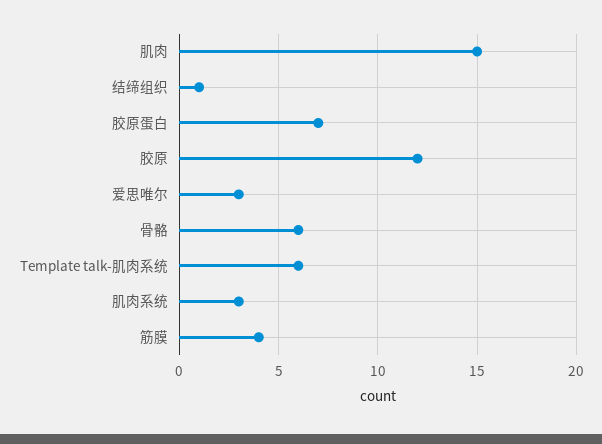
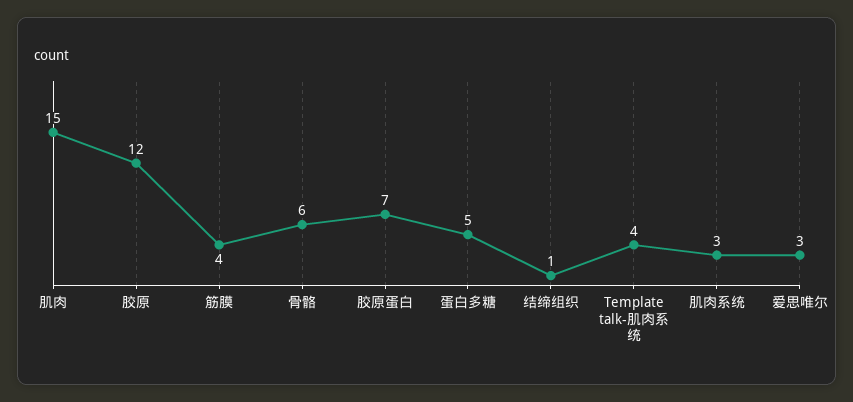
Template talk-肌肉系统: 6 -> 4
蛋白多糖: none -> 5

